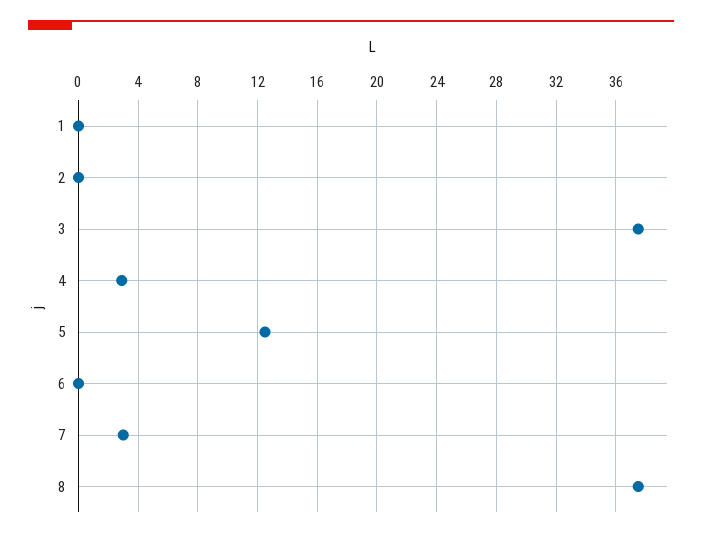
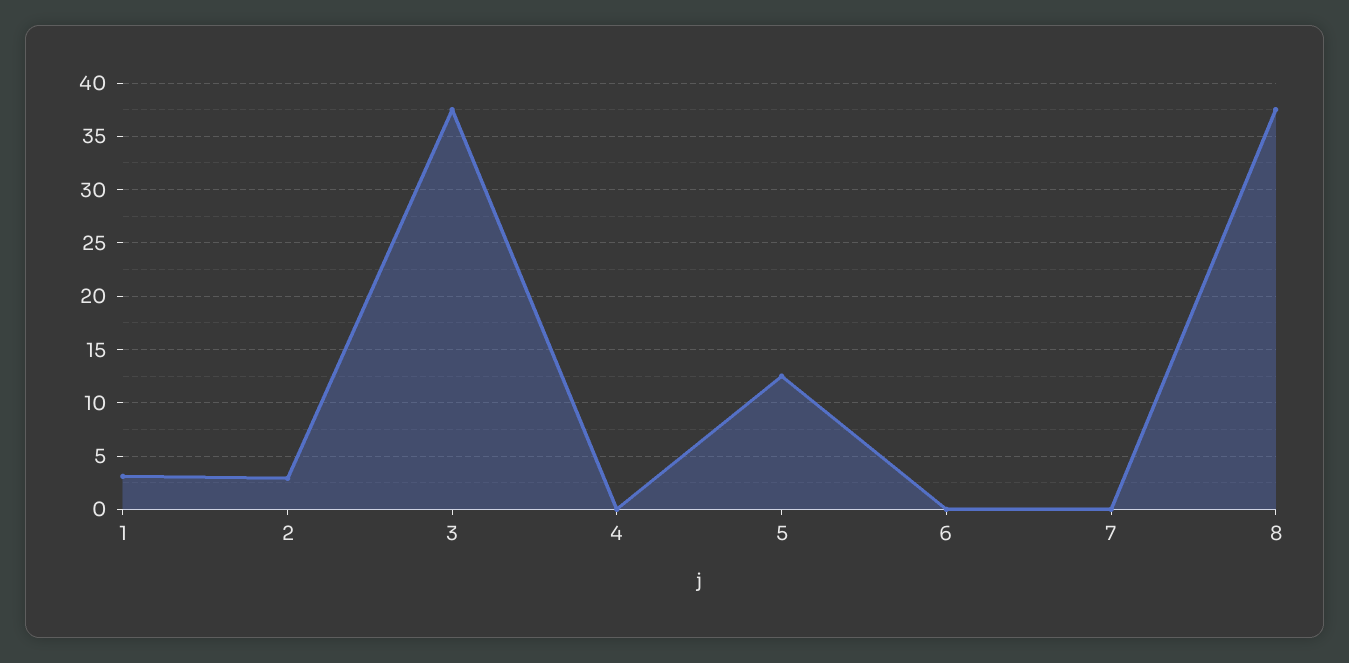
1: 0 -> 3
2: 0 -> 3
4: 3 -> 0
7: 3 -> 0

